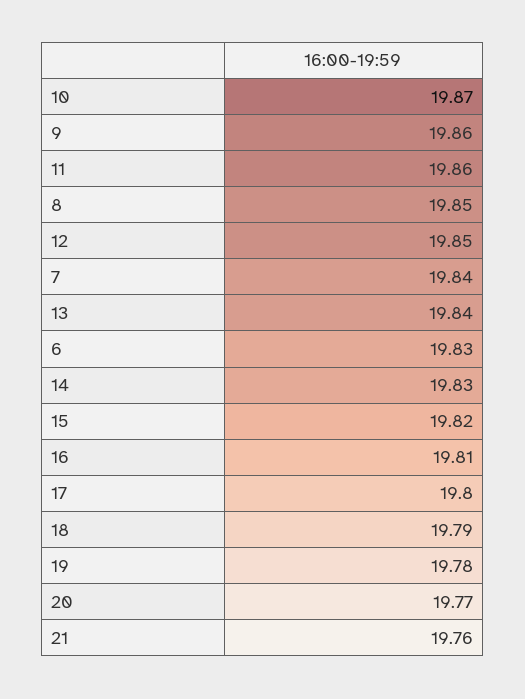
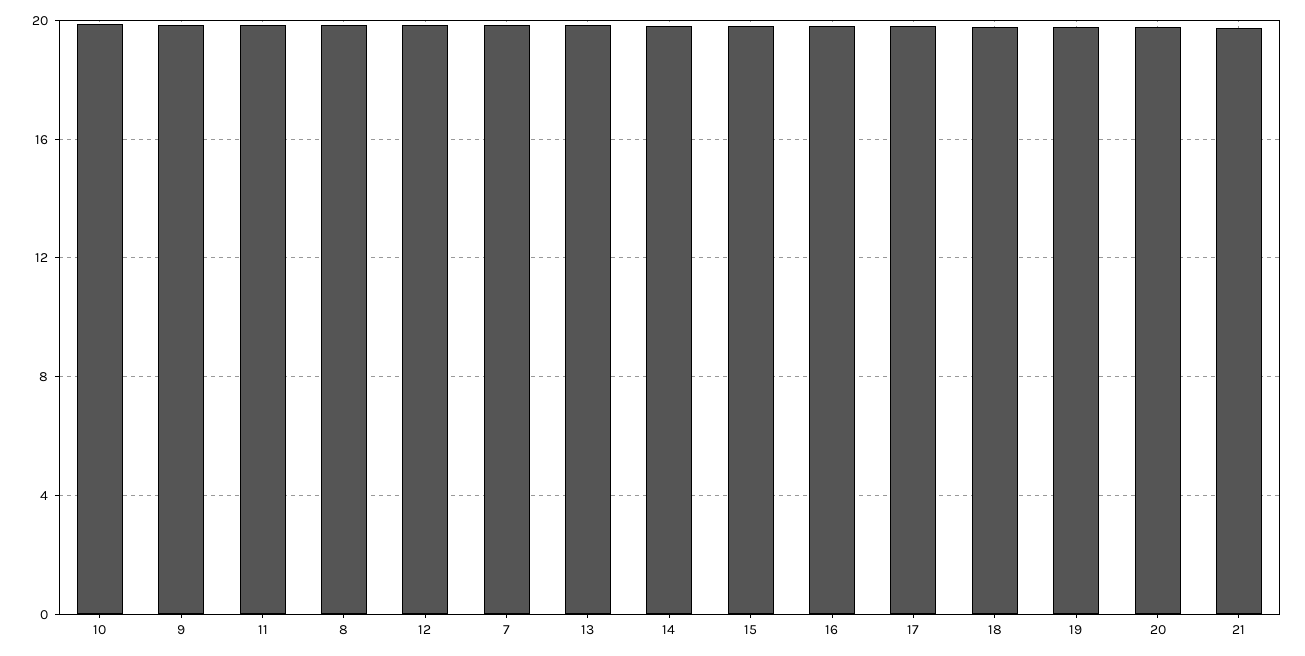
6: 19.83 -> none

